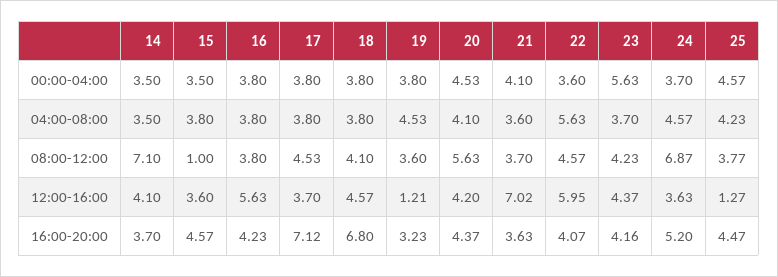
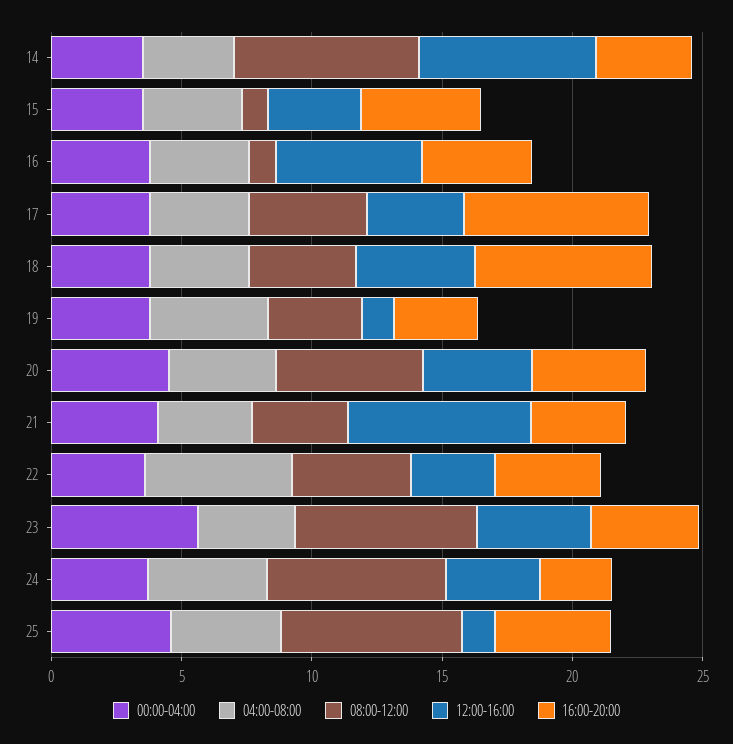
08:00-12:00, 16: 3.8 -> 1
08:00-12:00, 23: 4.23 -> 7
08:00-12:00, 25: 3.77 -> 7
12:00-16:00, 14: 4.1 -> 7
12:00-16:00, 22: 5.95 -> 3
16:00-20:00, 24: 5.2 -> 3

